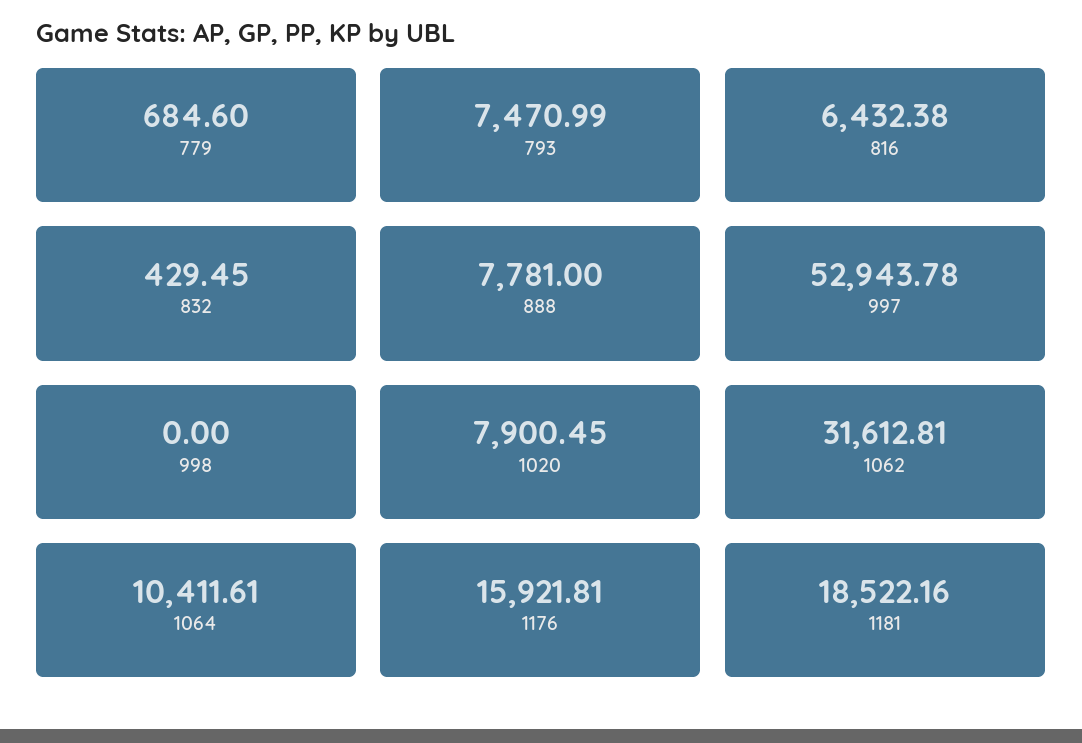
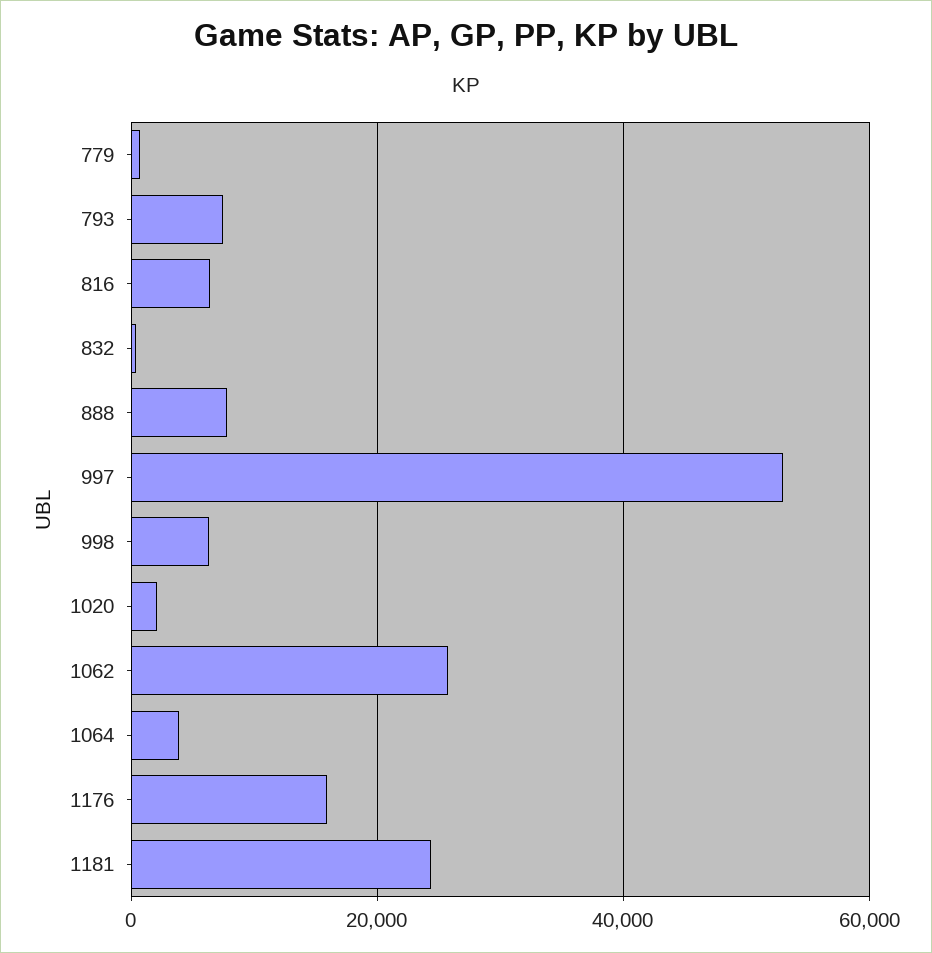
998: 0 -> 6000
1020: 7900.45 -> 2000
1062: 31612.81 -> 26000
1064: 10411.61 -> 4000
1181: 18522.16 -> 24000

